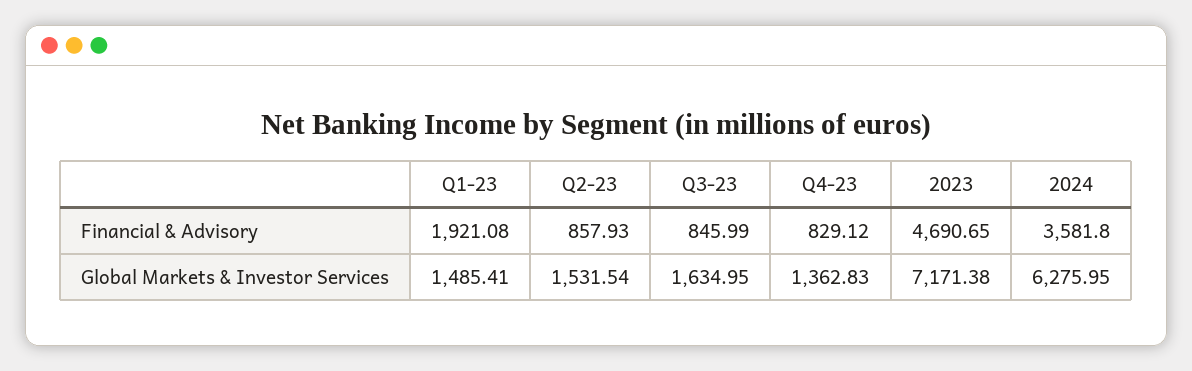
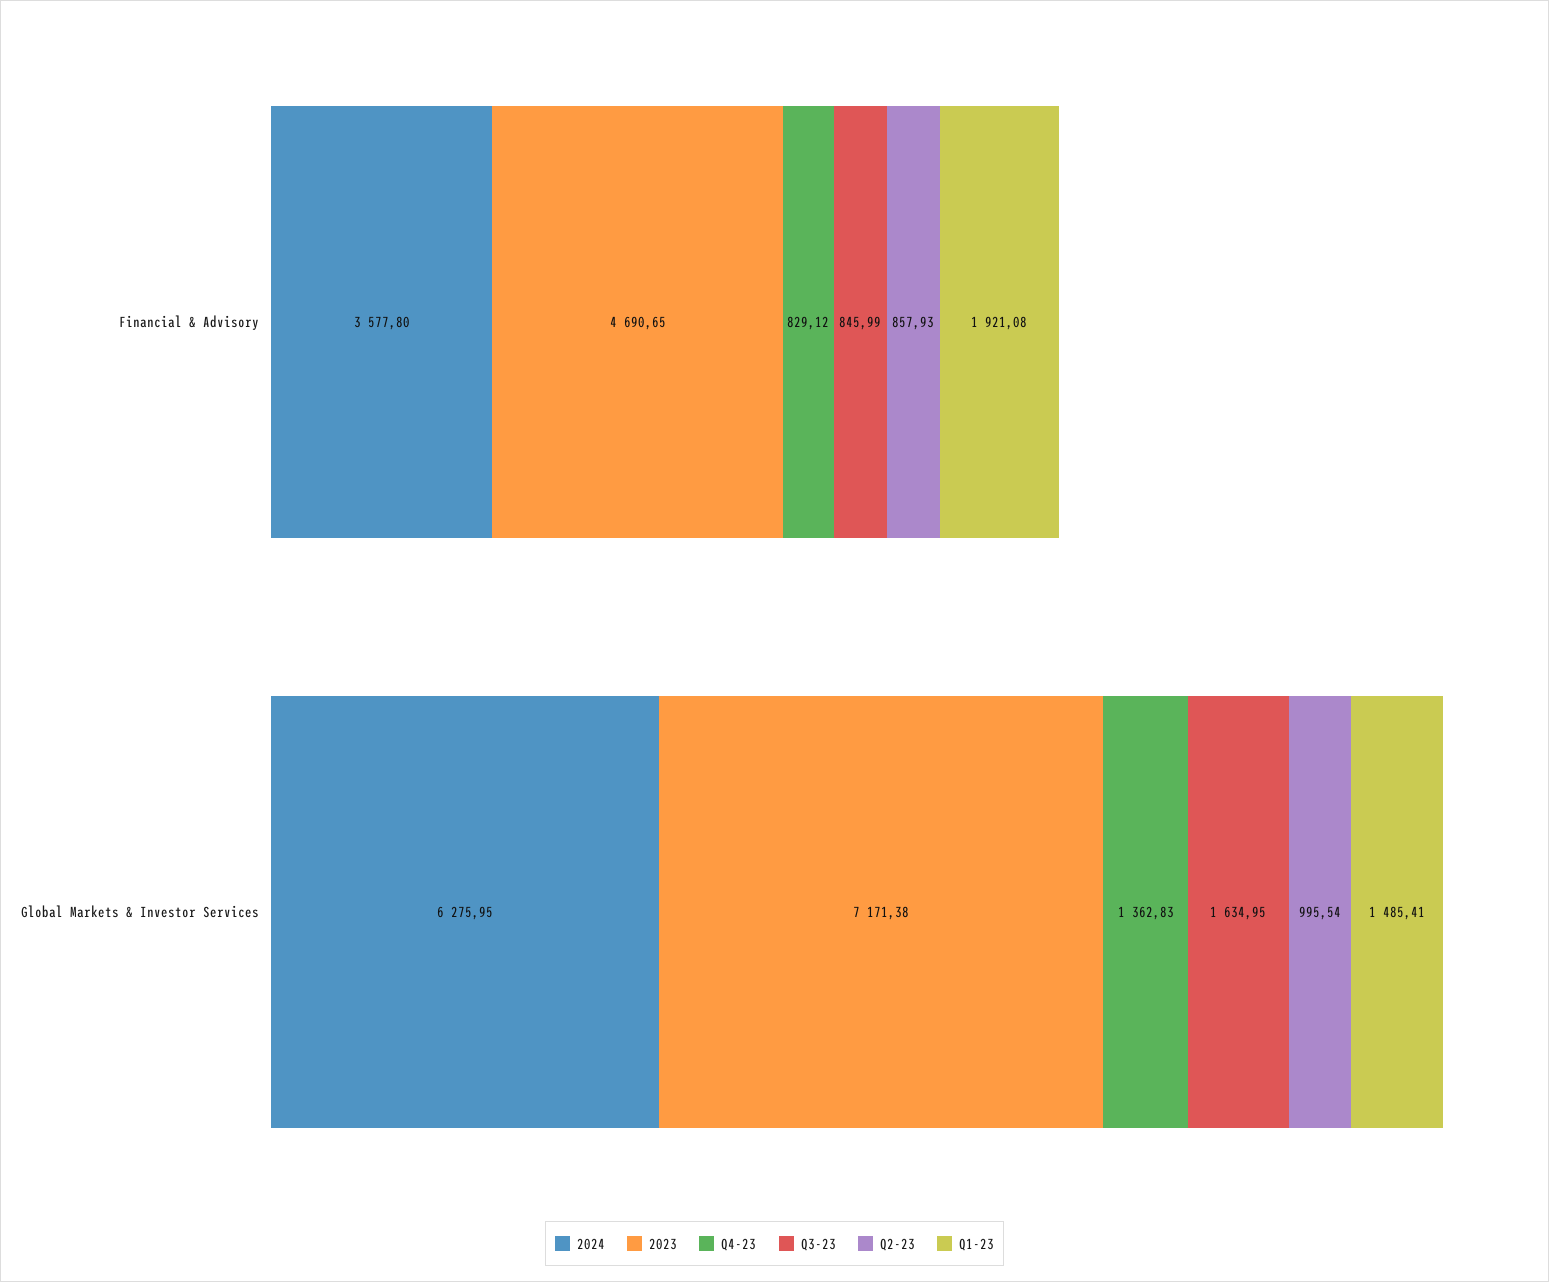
2024, Financial & Advisory: 3581.8 -> 3577.8
Q2-23, Global Markets & Investor Services: 1531.54 -> 995.54

